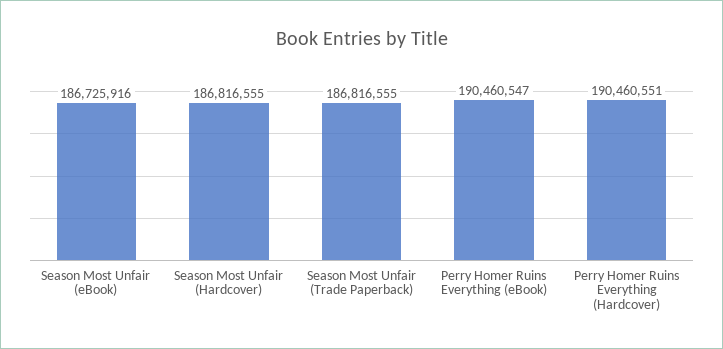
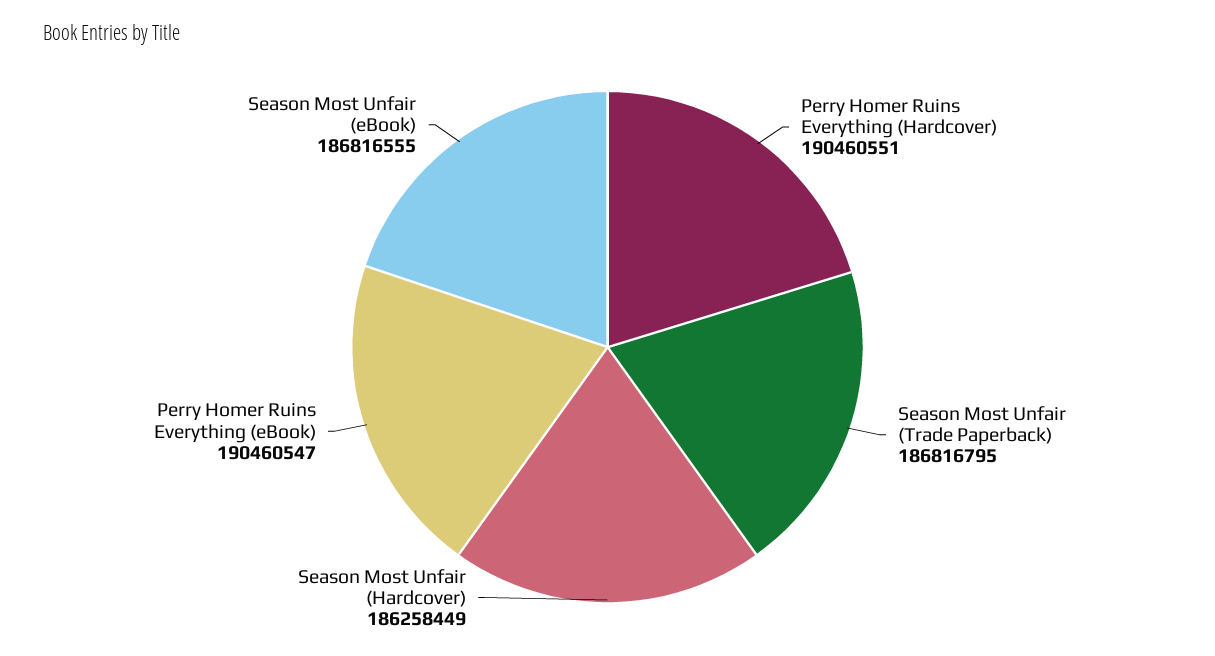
Season Most Unfair (eBook): 186725916 -> 186816555
Season Most Unfair (Hardcover): 186816555 -> 186258449
Season Most Unfair (Trade Paperback): 186816555 -> 186816795

